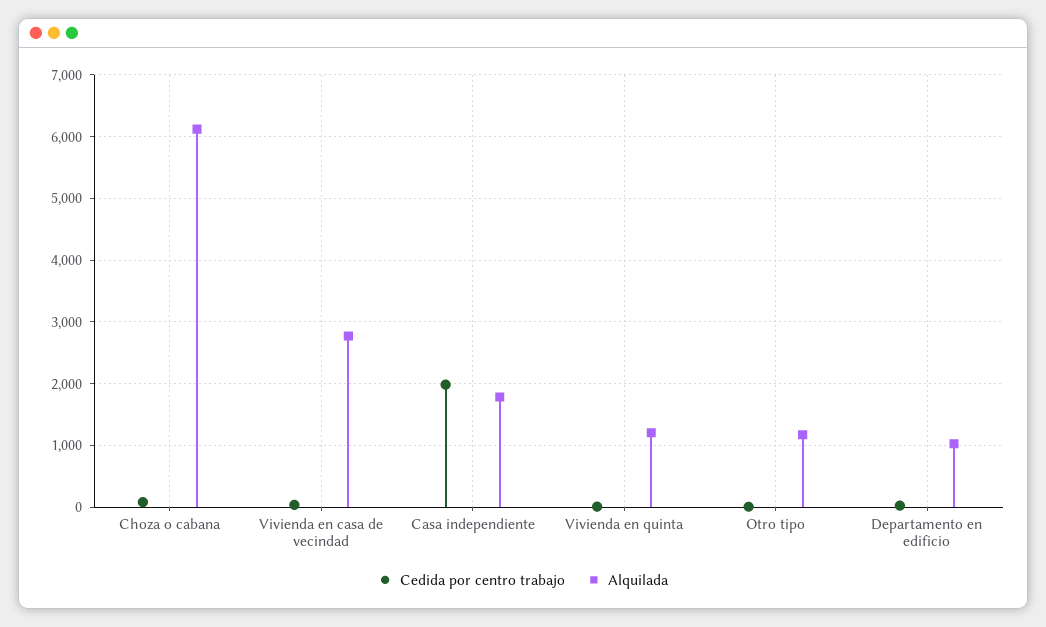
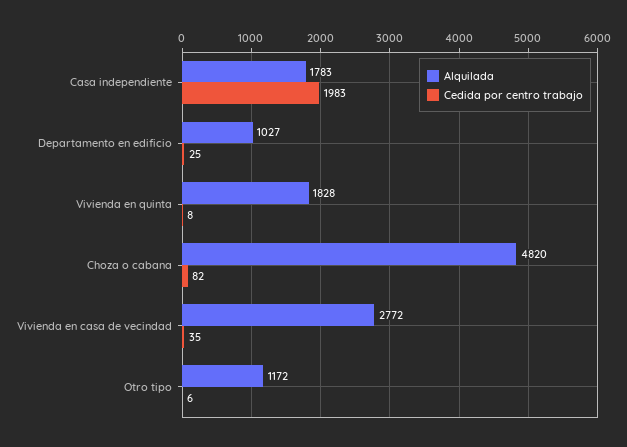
Alquilada, Choza o cabana: 6100 -> 4820
Alquilada, Vivienda en quinta: 1200 -> 1828

